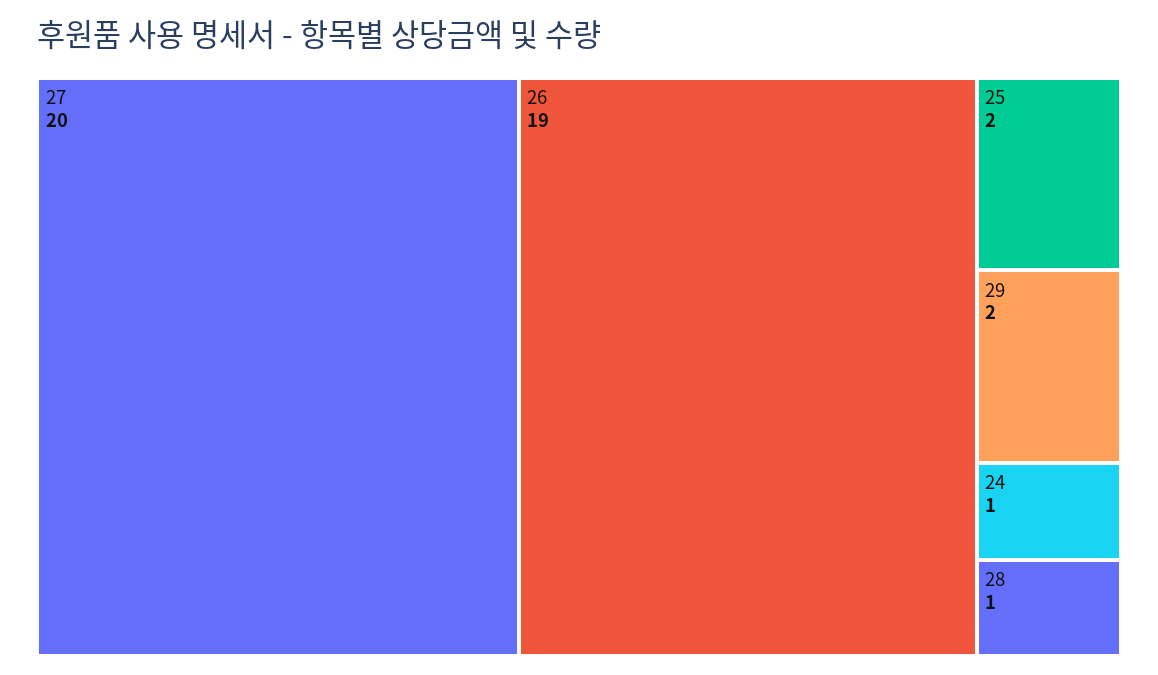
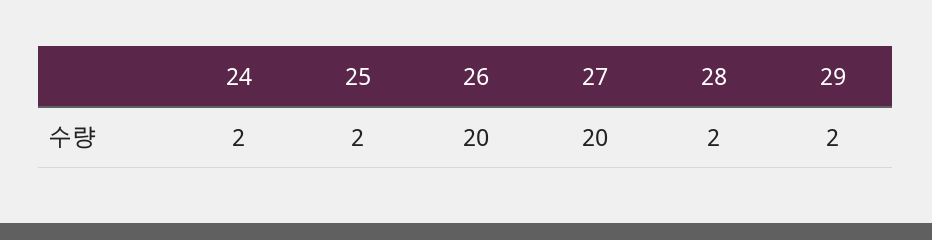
26: 19 -> 20
24: 1 -> 2
28: 1 -> 2

